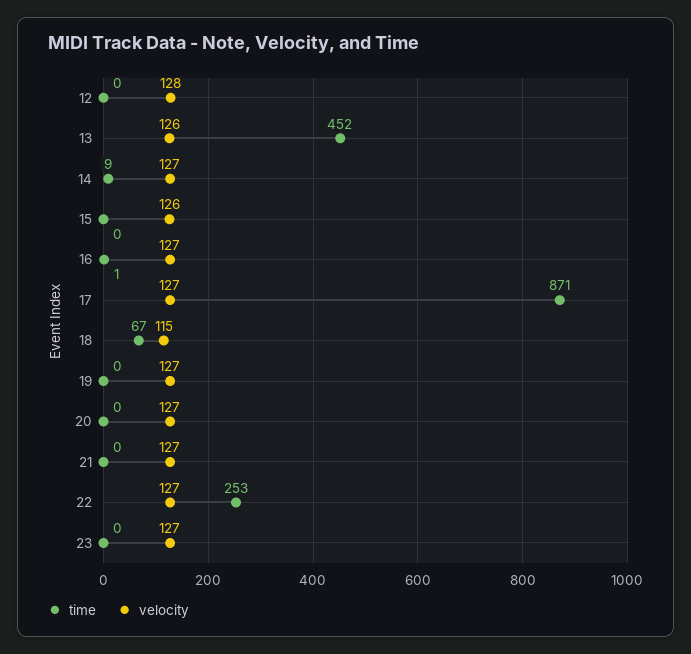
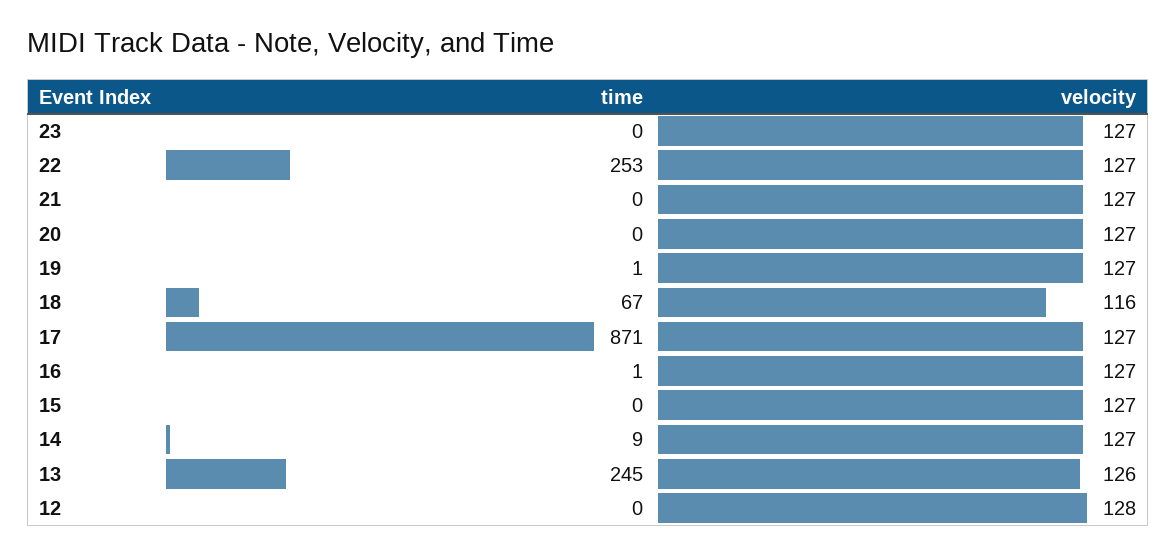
time, 13: 452 -> 245
velocity, 15: 126 -> 127
velocity, 18: 115 -> 116
time, 19: 0 -> 1

